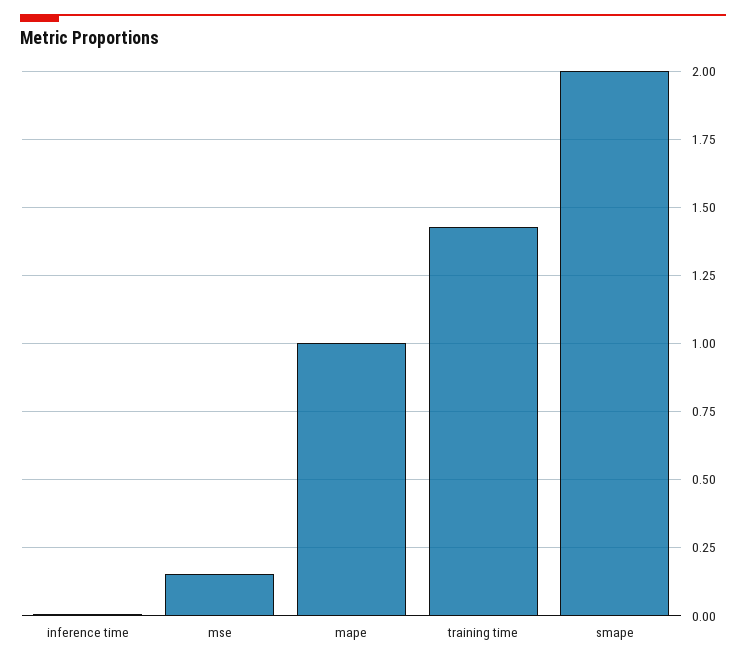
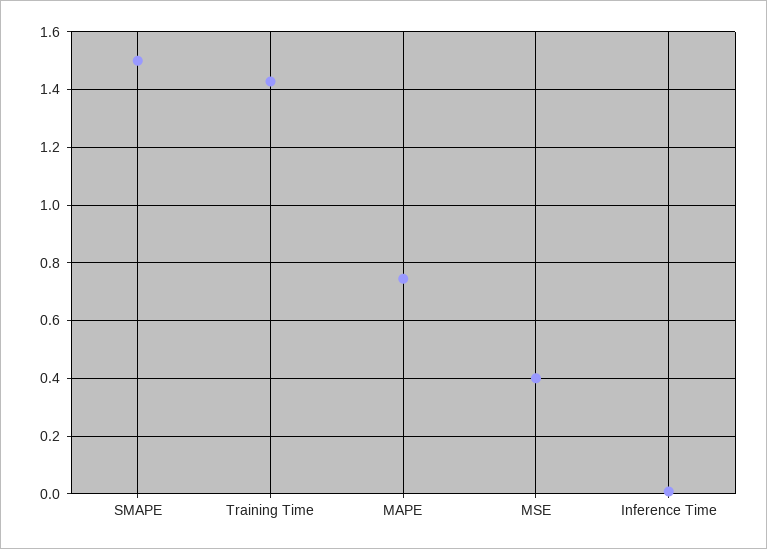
mse: 0.15 -> 0.4
mape: 1 -> 0.75
smape: 2 -> 1.5

